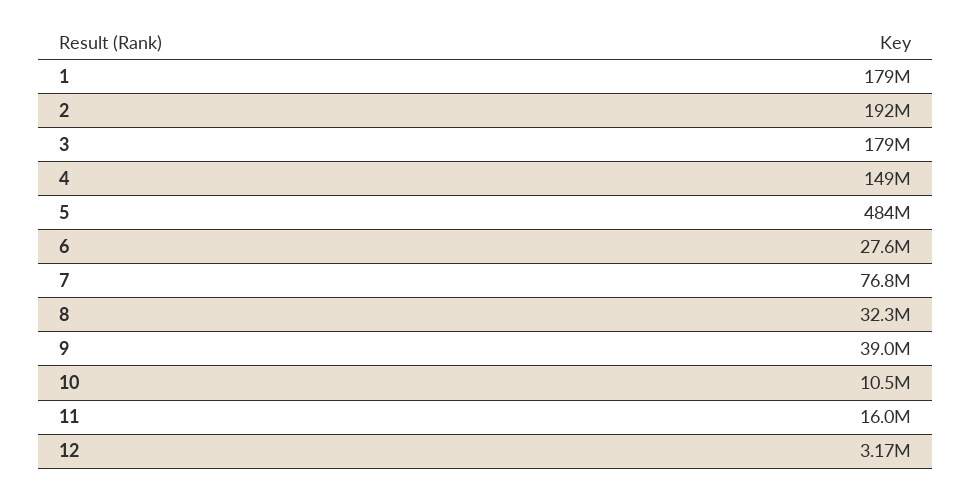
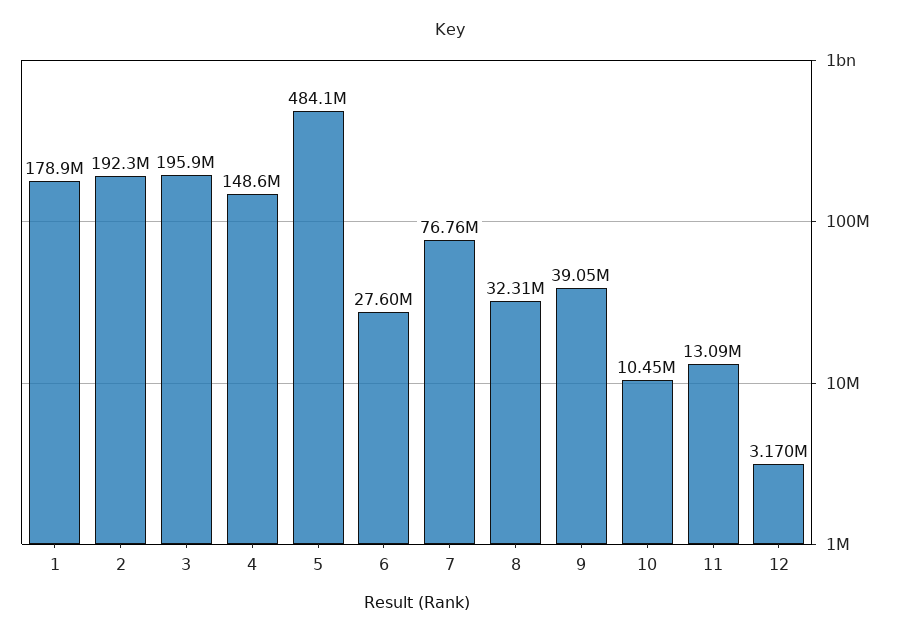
3: 179000000 -> 195900000
11: 16000000 -> 13090000

